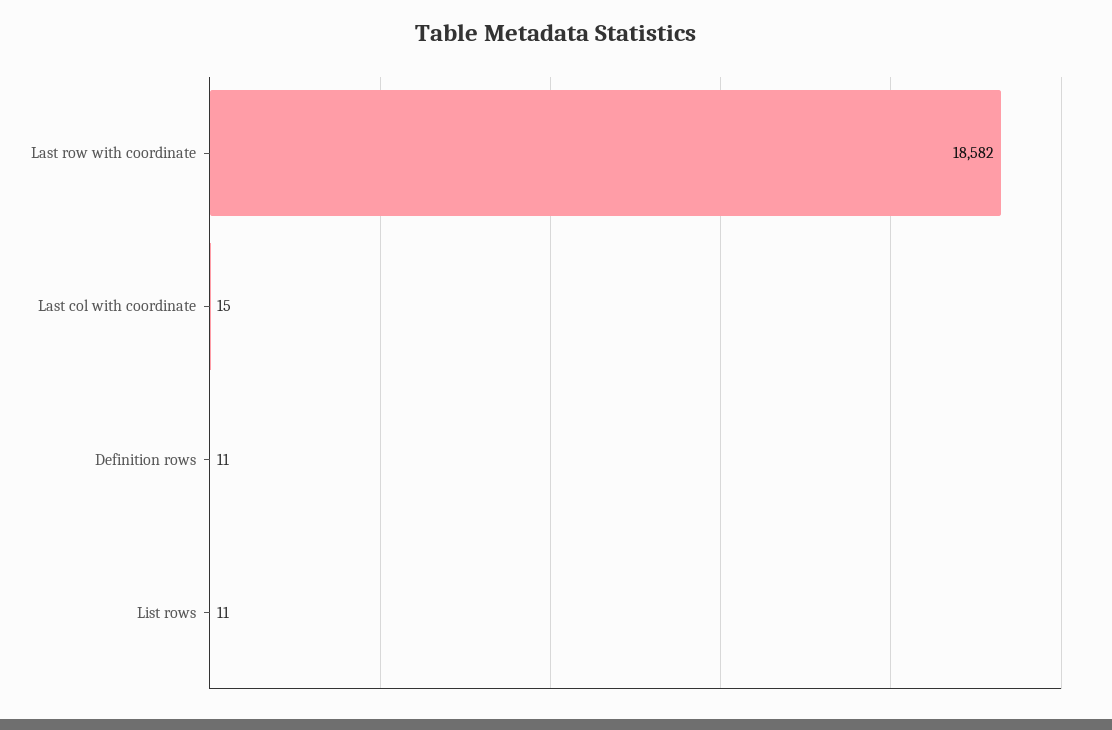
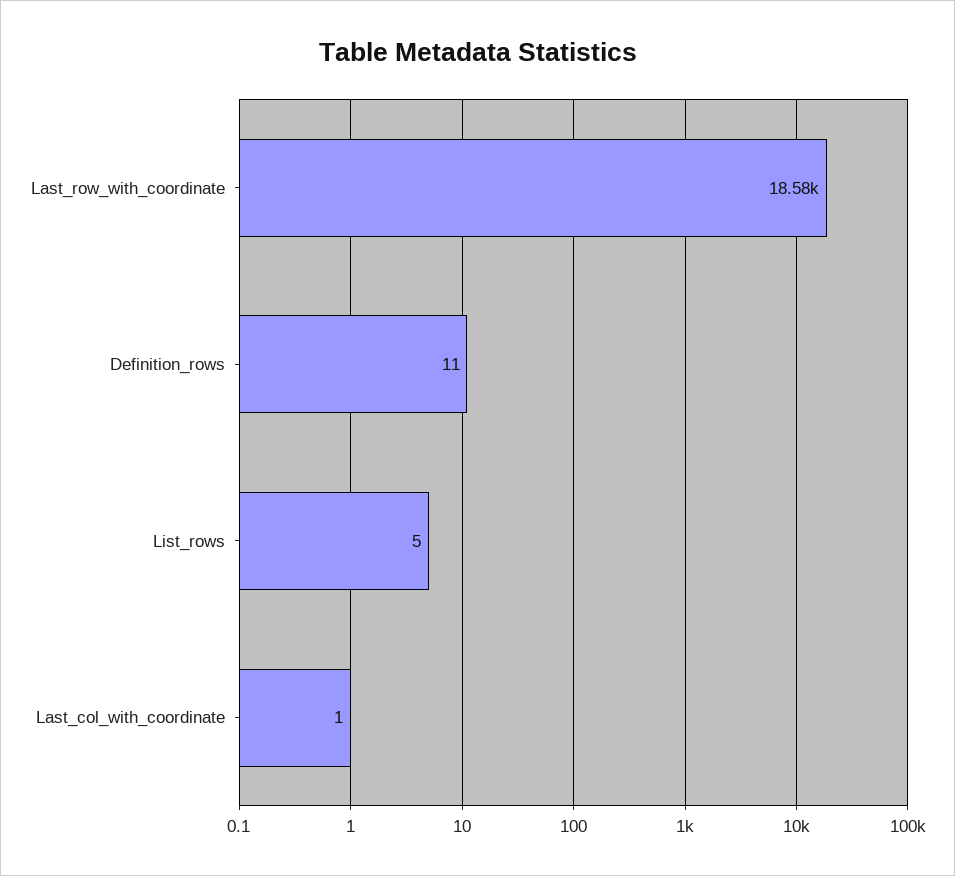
Last col with coordinate: 15 -> 1
List rows: 11 -> 5

